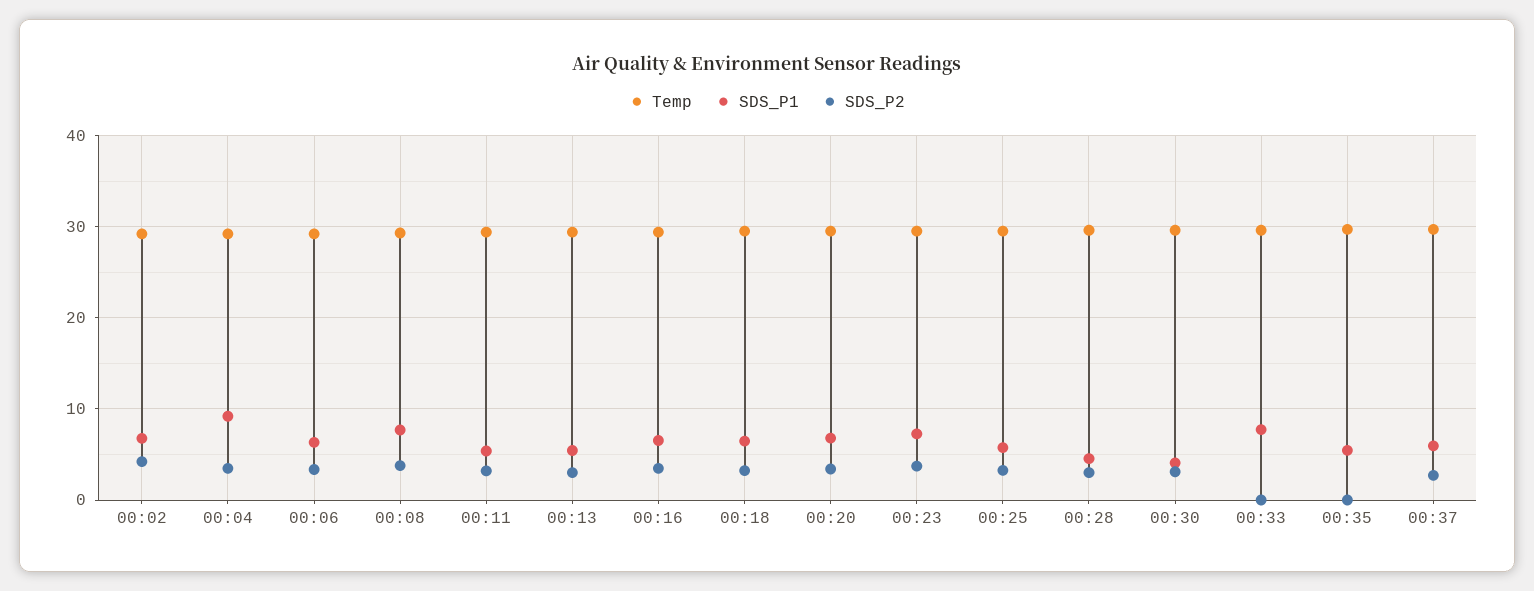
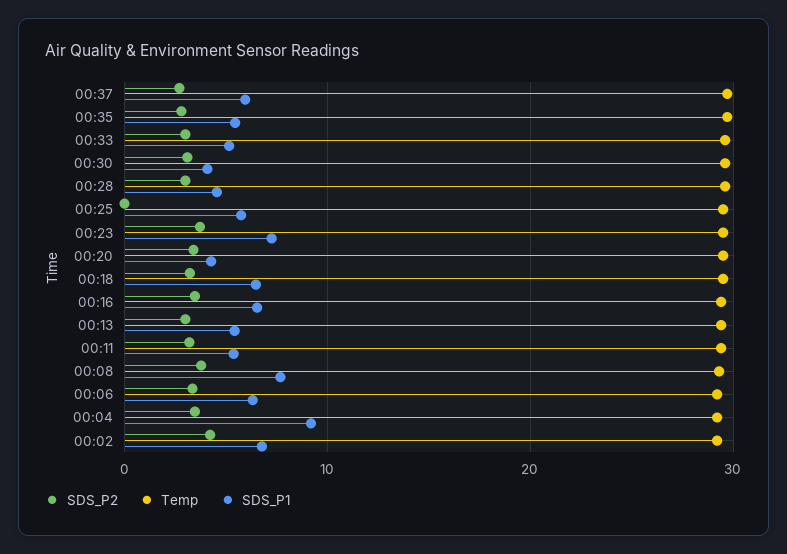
SDS_P1, 00:20: 7 -> 4
SDS_P2, 00:25: 3 -> 0
SDS_P1, 00:33: 8 -> 5
SDS_P2, 00:33: 0 -> 3
SDS_P2, 00:35: 0 -> 3

